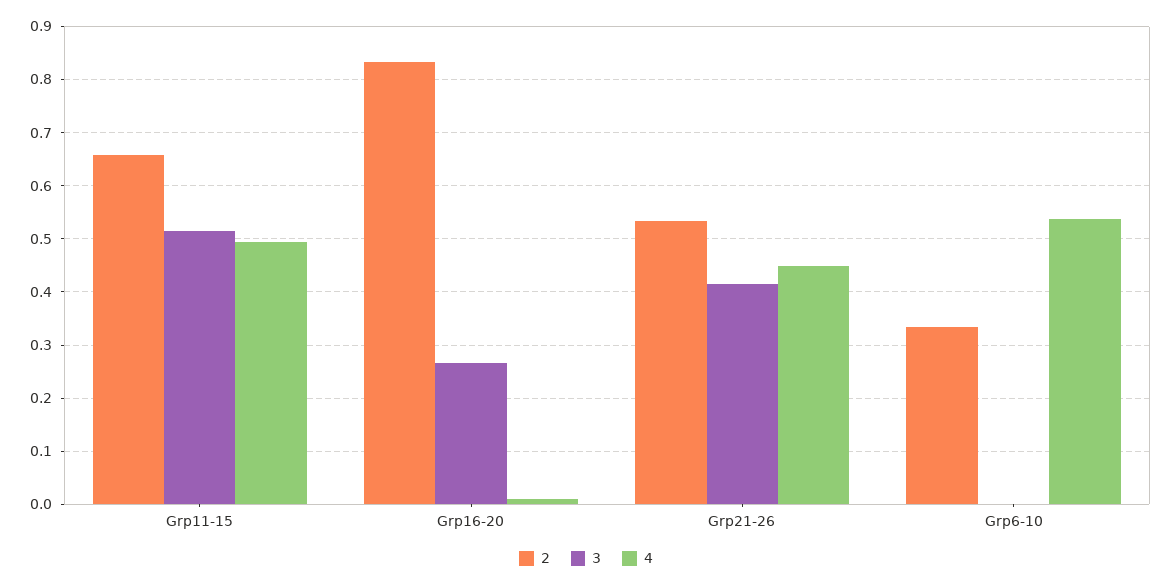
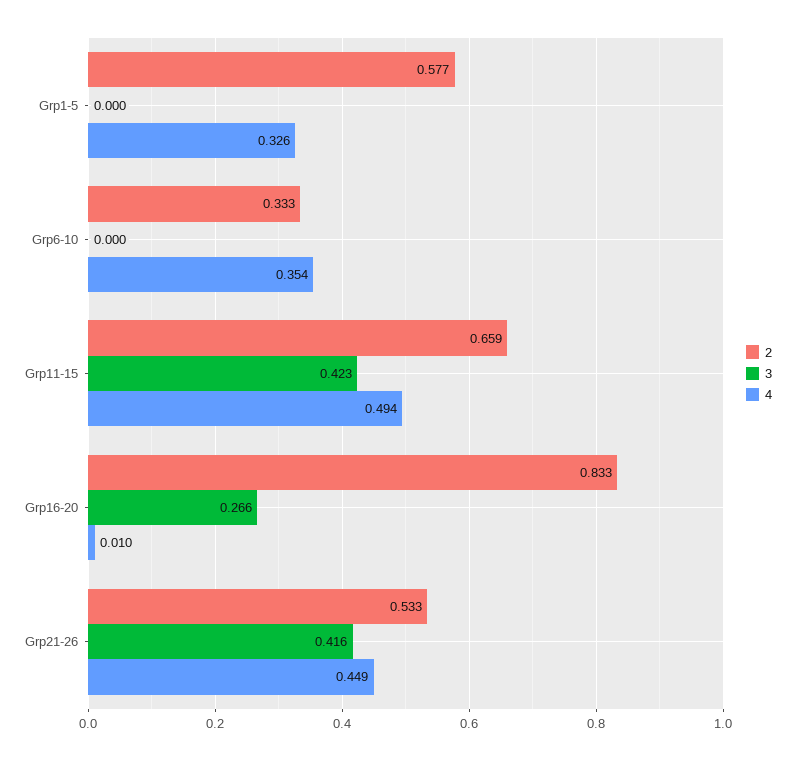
3, Grp11-15: 0.52 -> 0.423
4, Grp6-10: 0.54 -> 0.354
2, Grp1-5: none -> 0.577
3, Grp1-5: none -> 0
4, Grp1-5: none -> 0.326

